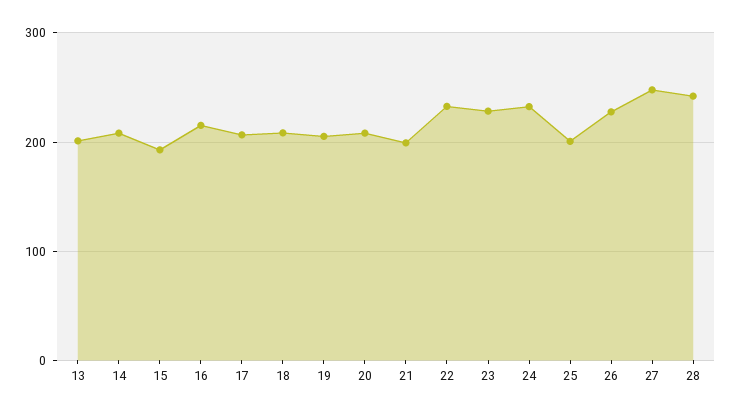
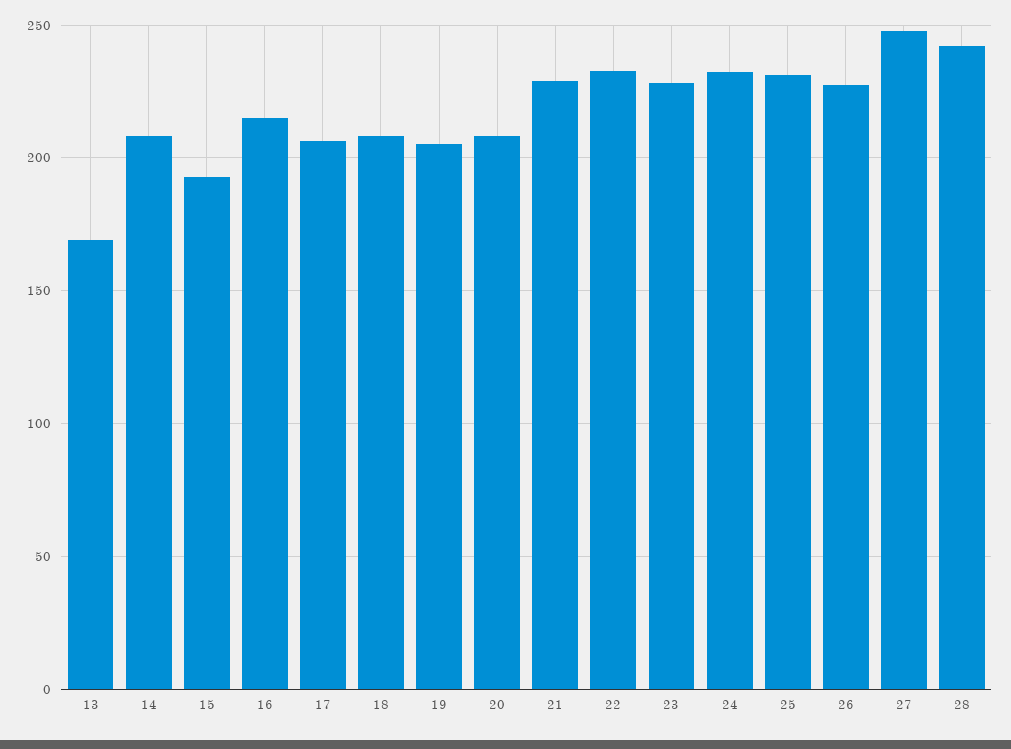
13: 200 -> 170
21: 200 -> 230
25: 200 -> 230

